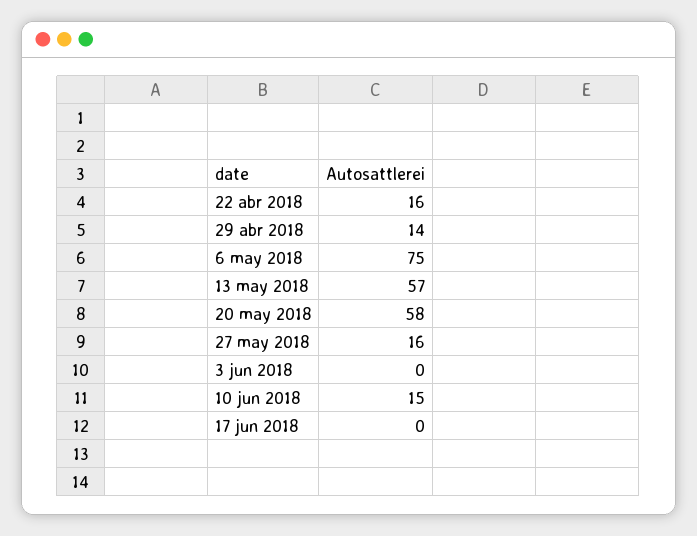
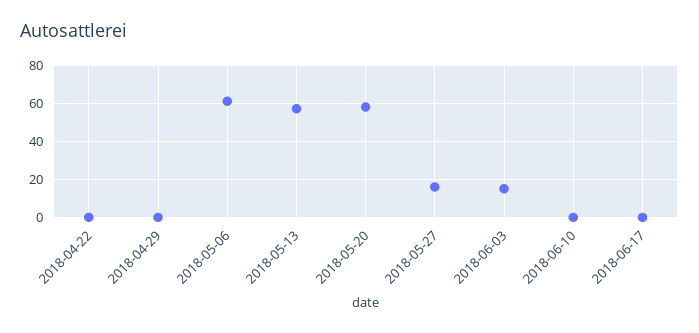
22 abr 2018: 16 -> 0
29 abr 2018: 14 -> 0
6 may 2018: 75 -> 60
3 jun 2018: 0 -> 15
10 jun 2018: 15 -> 0

